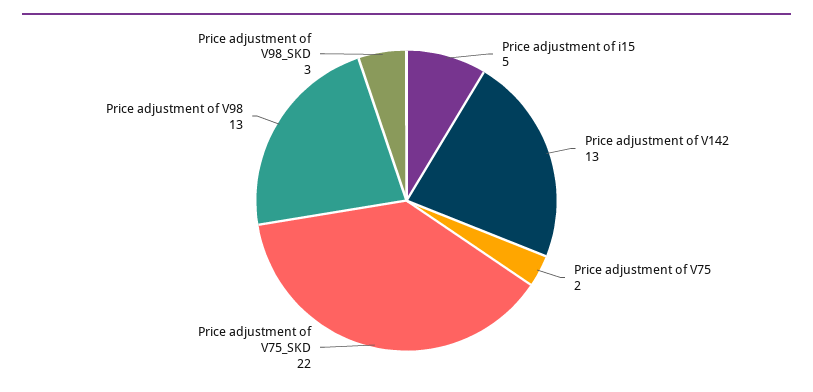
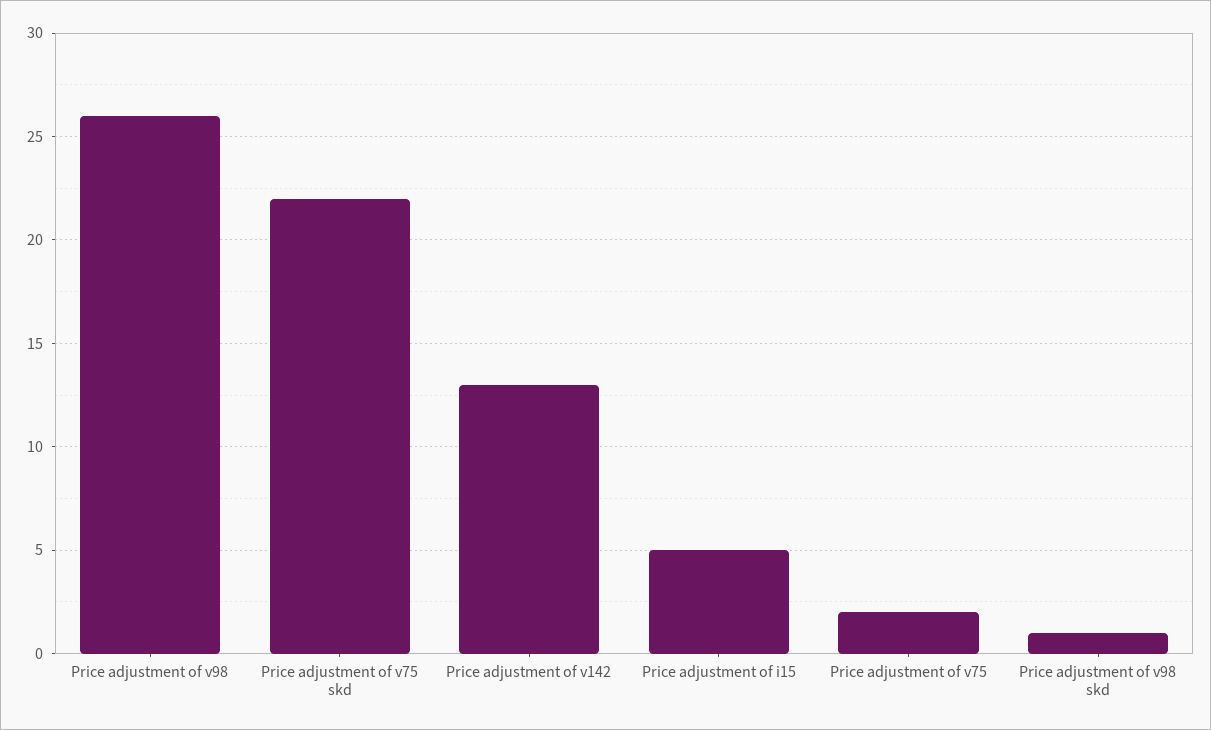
Price adjustment of V98: 13 -> 26
Price adjustment of V98_SKD: 3 -> 1

